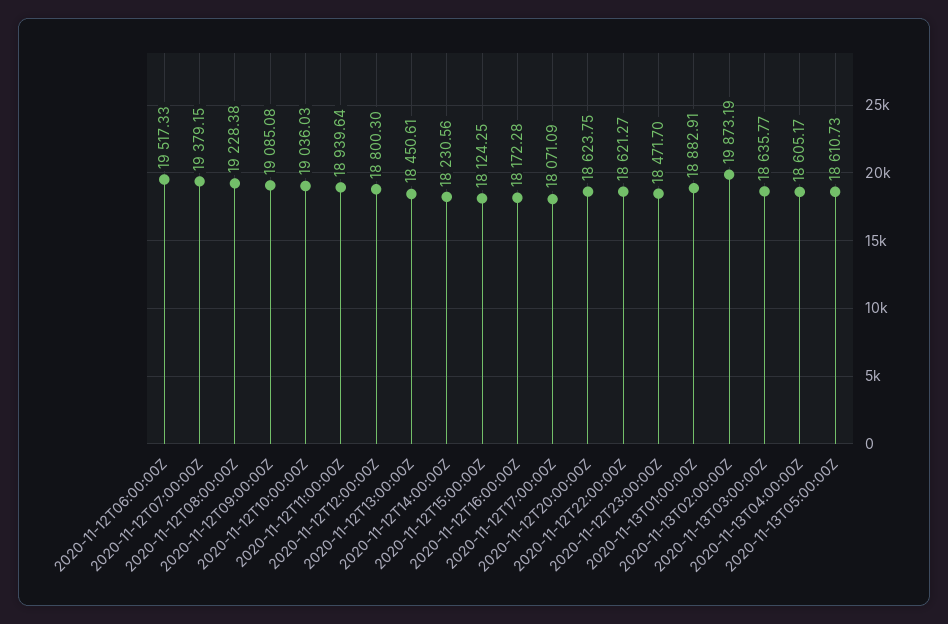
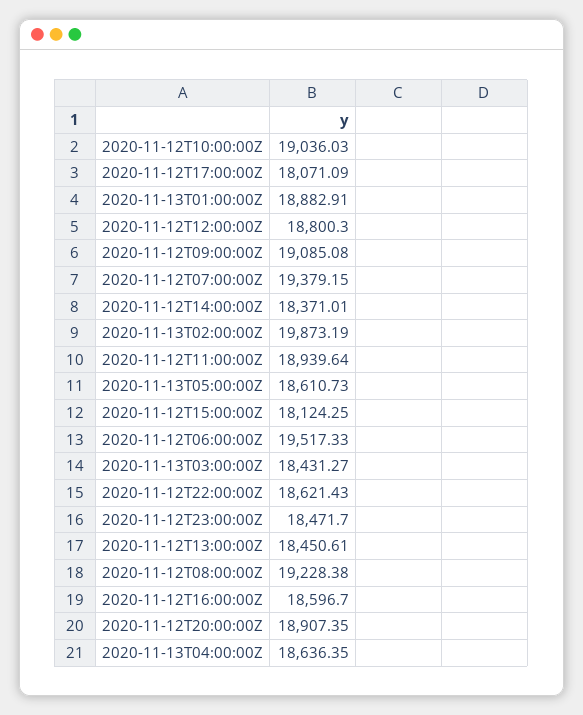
2020-11-12T14:00:00Z: 18230.56 -> 18371.01
2020-11-12T16:00:00Z: 18172.28 -> 18596.7
2020-11-12T20:00:00Z: 18623.75 -> 18907.35
2020-11-12T22:00:00Z: 18621.27 -> 18621.43
2020-11-13T03:00:00Z: 18635.77 -> 18431.27
2020-11-13T04:00:00Z: 18605.17 -> 18636.35

